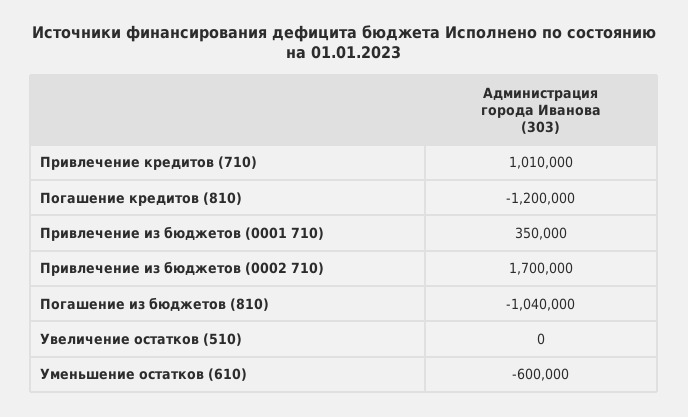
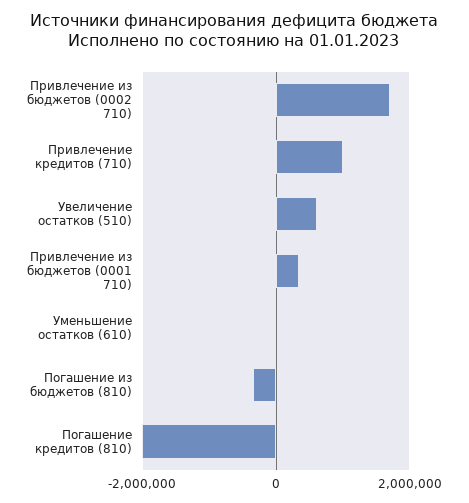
Погашение кредитов (810): -1200000 -> -2000000
Погашение из бюджетов (810): -1040000 -> -400000
Увеличение остатков (510): 0 -> 600000
Уменьшение остатков (610): -600000 -> 0

